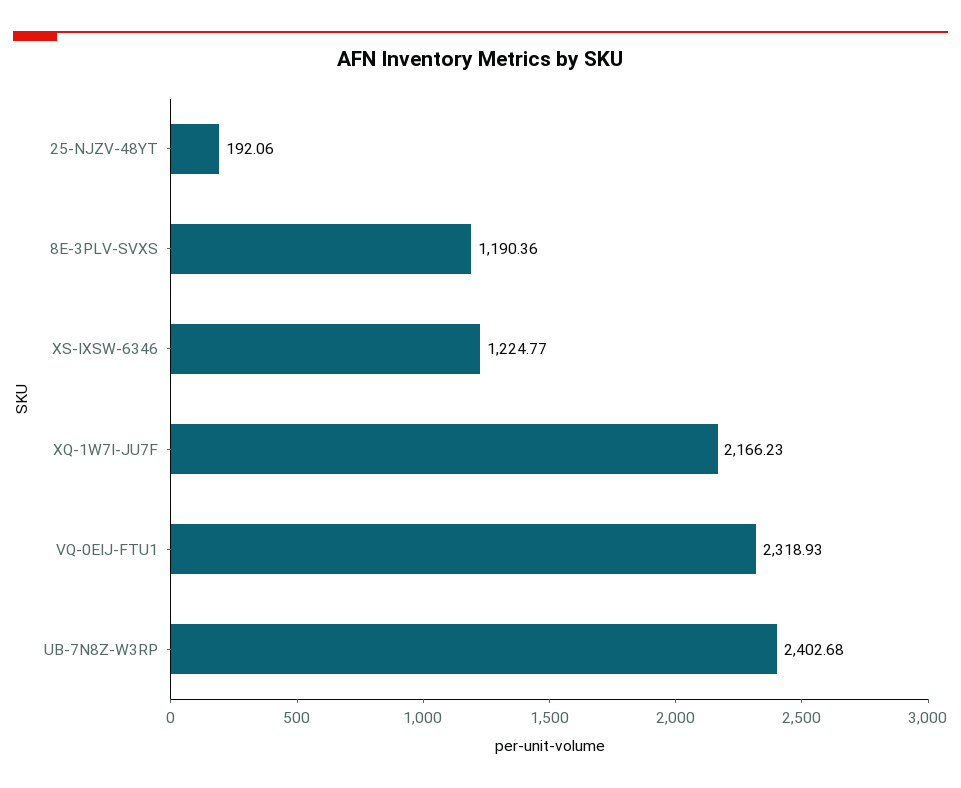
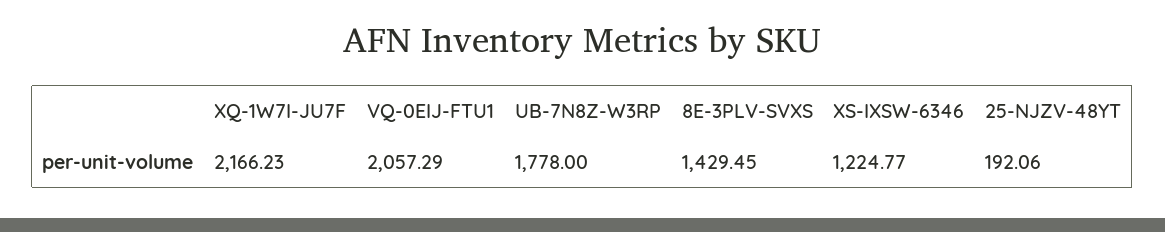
8E-3PLV-SVXS: 1190.36 -> 1429.45
VQ-0EIJ-FTU1: 2318.93 -> 2057.29
UB-7N8Z-W3RP: 2402.68 -> 1778

